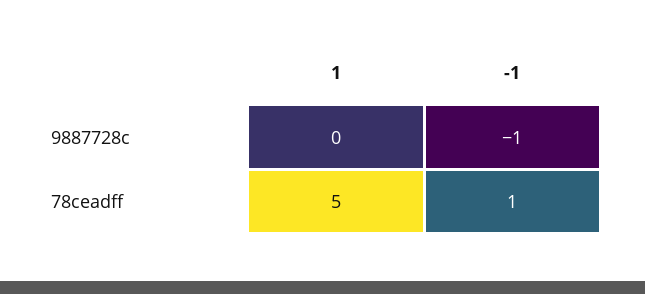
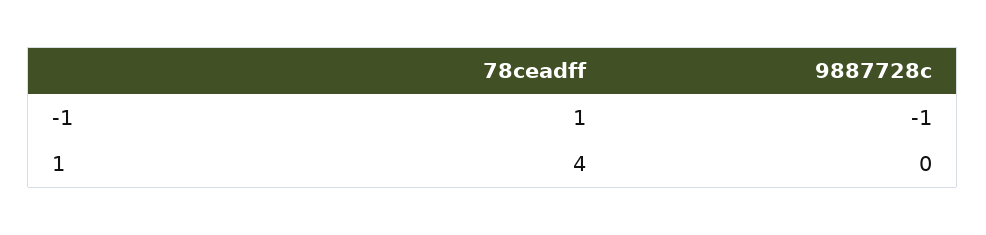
1, 78ceadff: 5 -> 4

